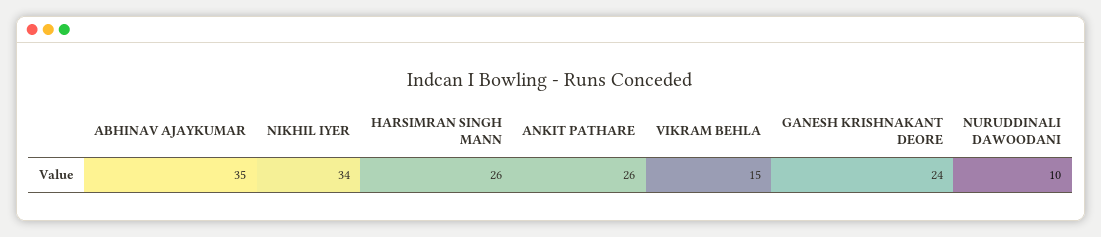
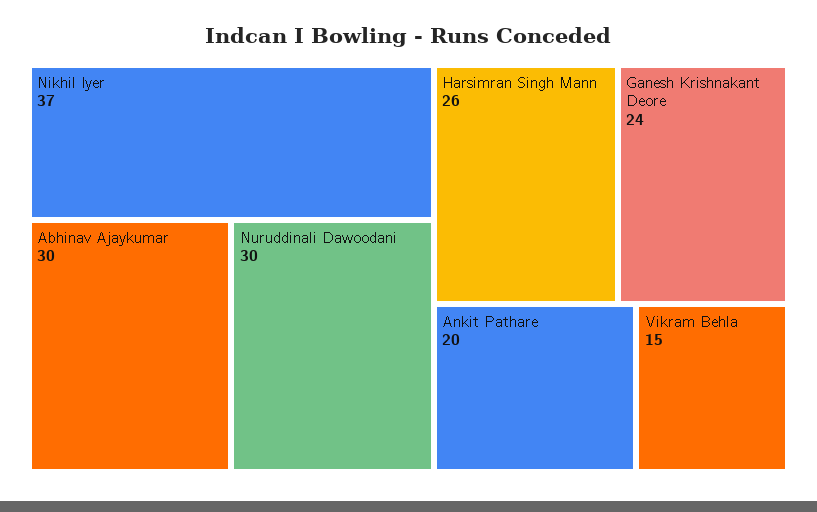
ABHINAV AJAYKUMAR: 35 -> 30
NIKHIL IYER: 34 -> 37
ANKIT PATHARE: 26 -> 20
NURUDDINALI DAWOODANI: 10 -> 30

